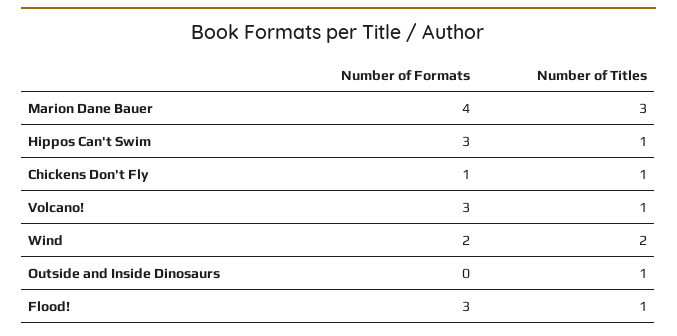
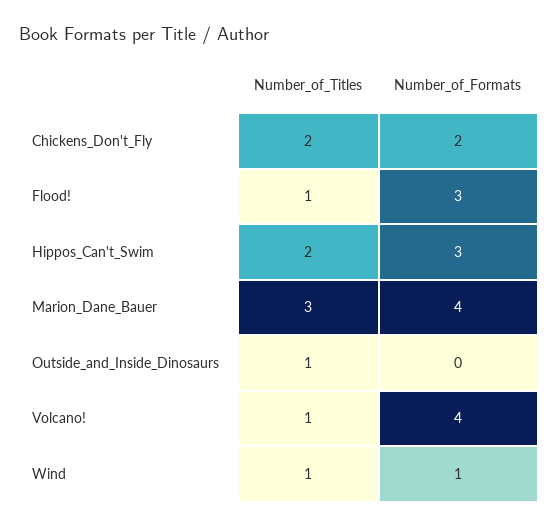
Number of Titles, Hippos Can't Swim: 1 -> 2
Number of Formats, Chickens Don't Fly: 1 -> 2
Number of Titles, Chickens Don't Fly: 1 -> 2
Number of Formats, Volcano!: 3 -> 4
Number of Formats, Wind: 2 -> 1
Number of Titles, Wind: 2 -> 1

